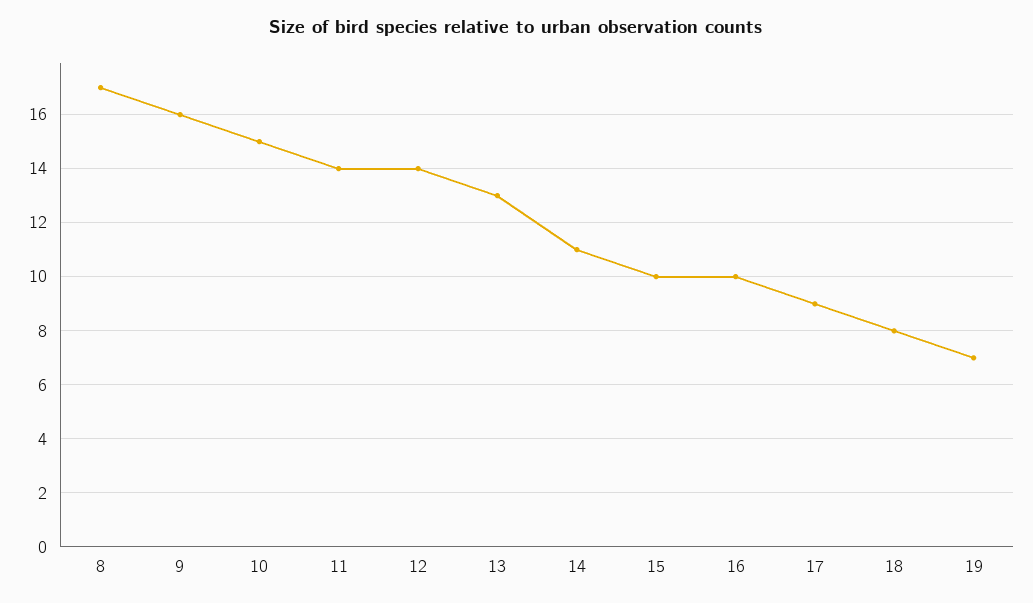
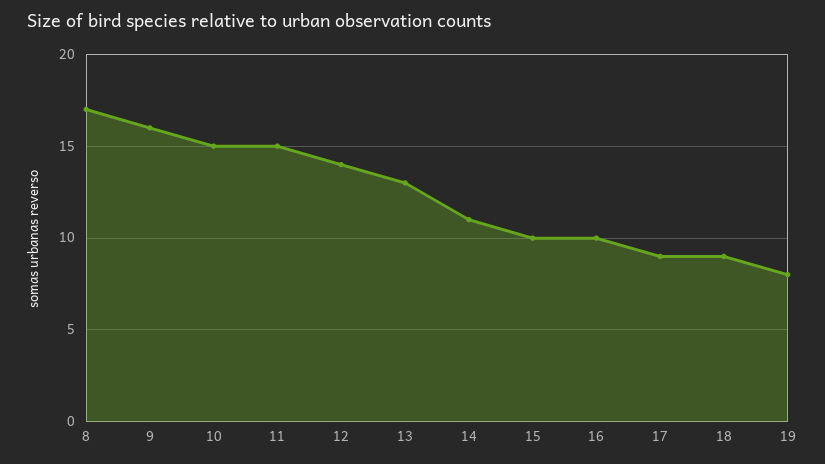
11: 14 -> 15
18: 8 -> 9
19: 7 -> 8

